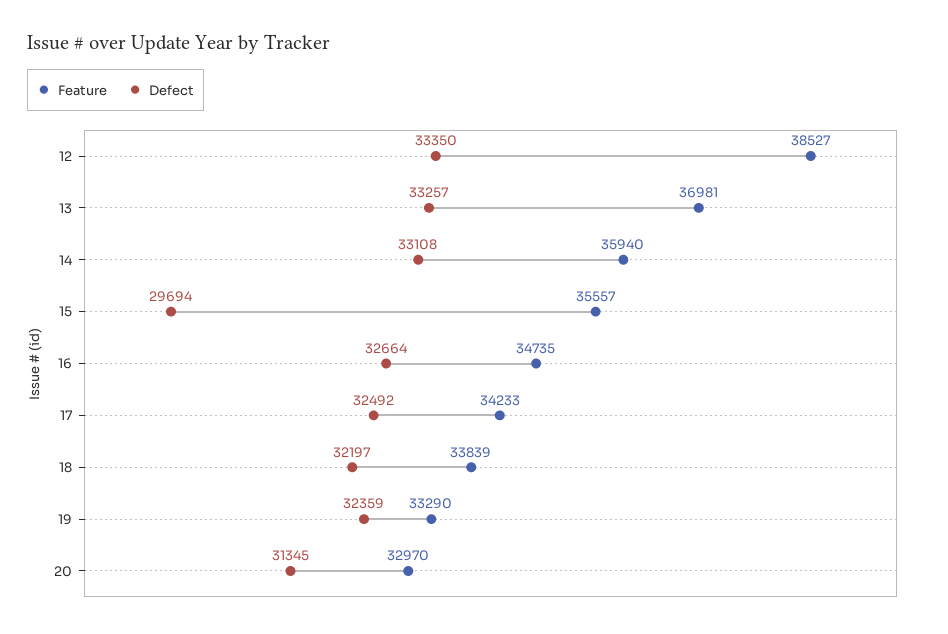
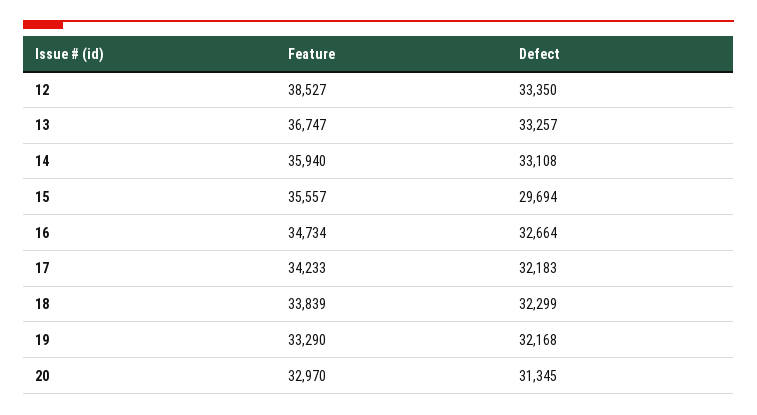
Feature, 13: 36981 -> 36747
Feature, 16: 34735 -> 34734
Defect, 17: 32492 -> 32183
Defect, 18: 32197 -> 32299
Defect, 19: 32359 -> 32168

